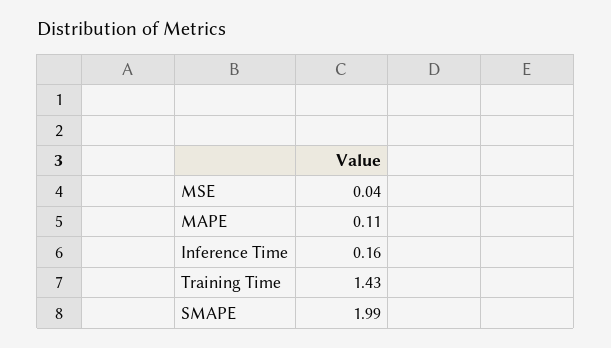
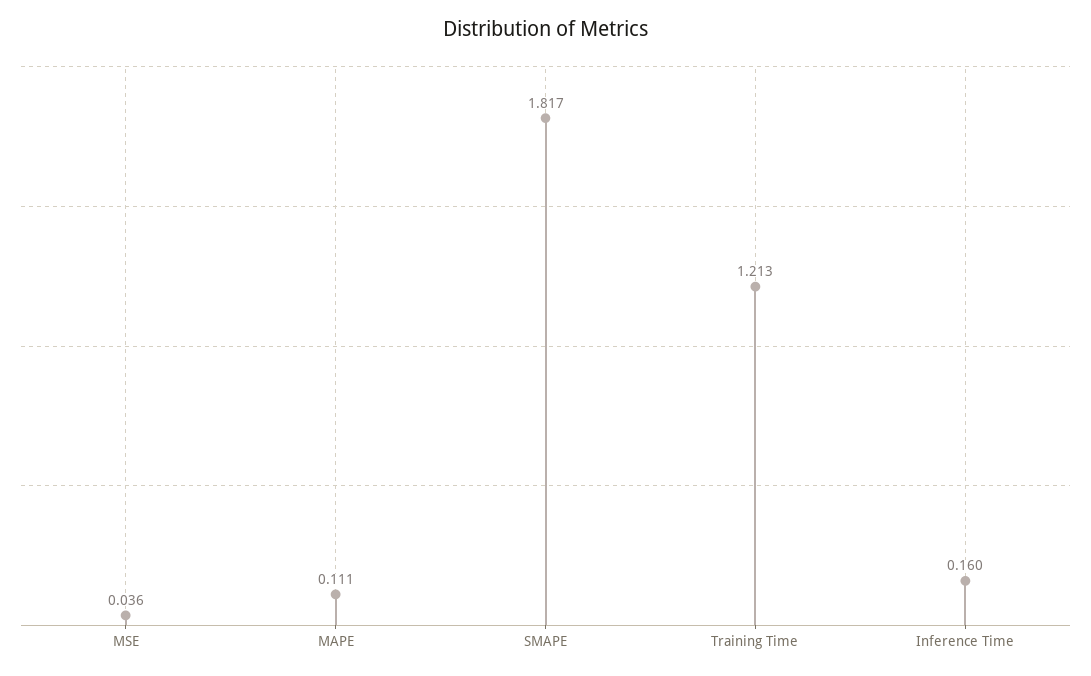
Training Time: 1.43 -> 1.213
SMAPE: 1.99 -> 1.817

